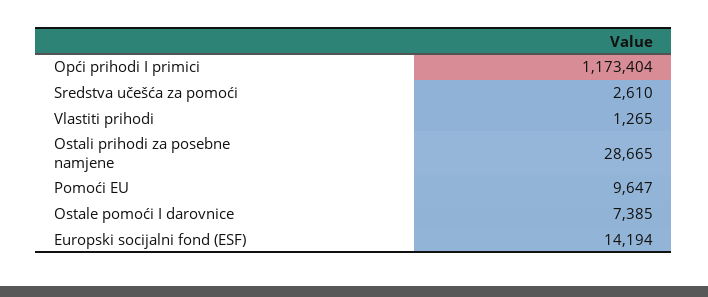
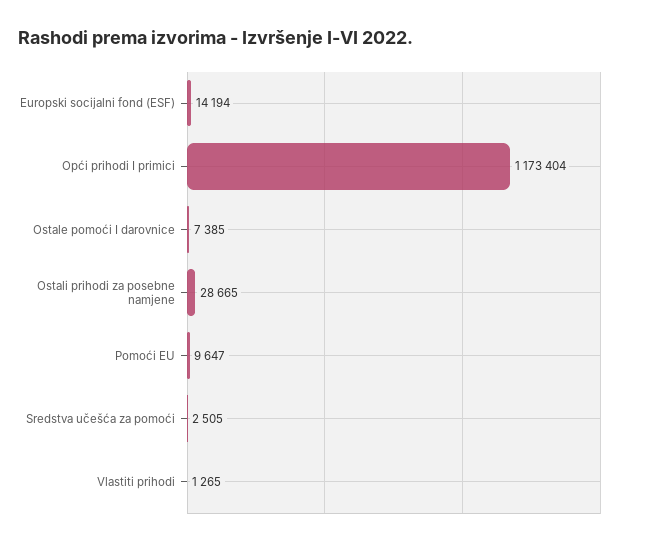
Sredstva učešća za pomoći: 2610 -> 2505

